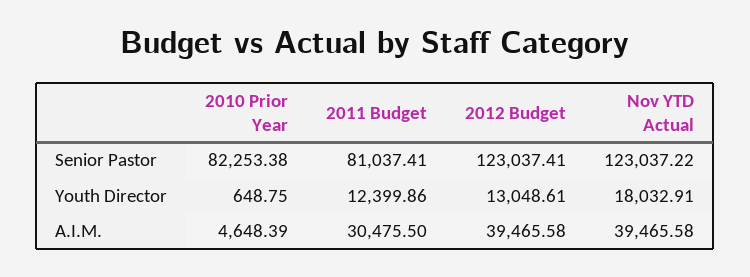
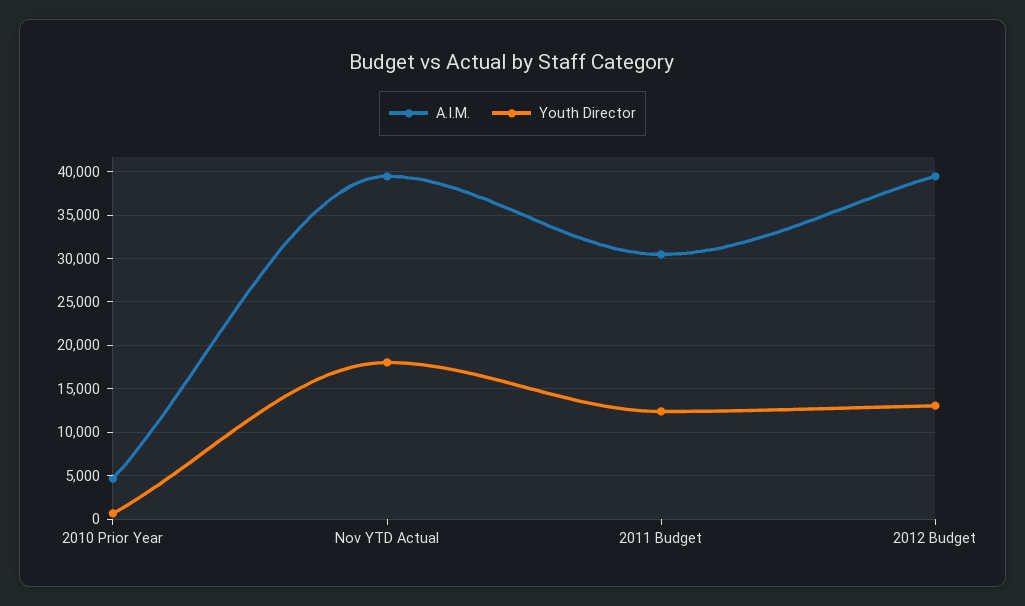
Senior Pastor, 2010 Prior Year: 82253.38 -> none
Senior Pastor, 2011 Budget: 81037.41 -> none
Senior Pastor, 2012 Budget: 123037.41 -> none
Senior Pastor, Nov YTD Actual: 123037.22 -> none

